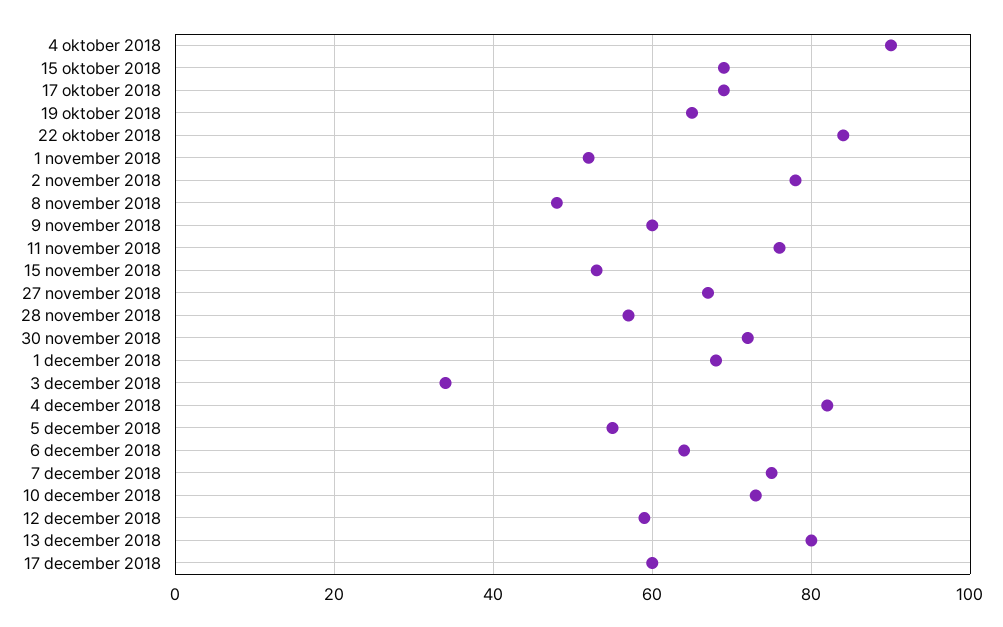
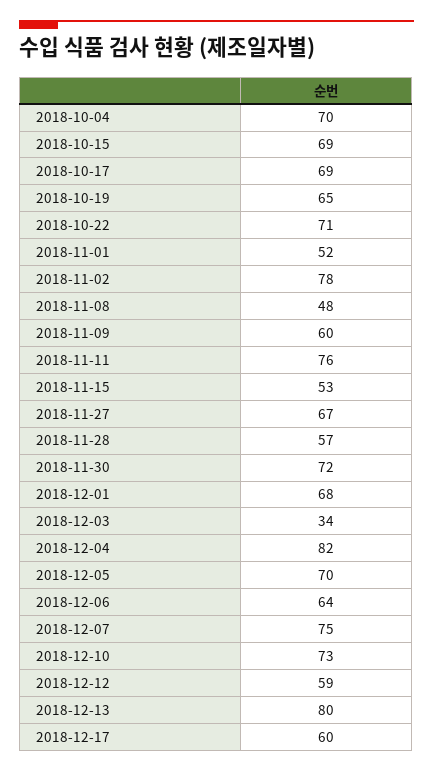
4 oktober 2018: 90 -> 70
22 oktober 2018: 85 -> 71
5 december 2018: 55 -> 70

